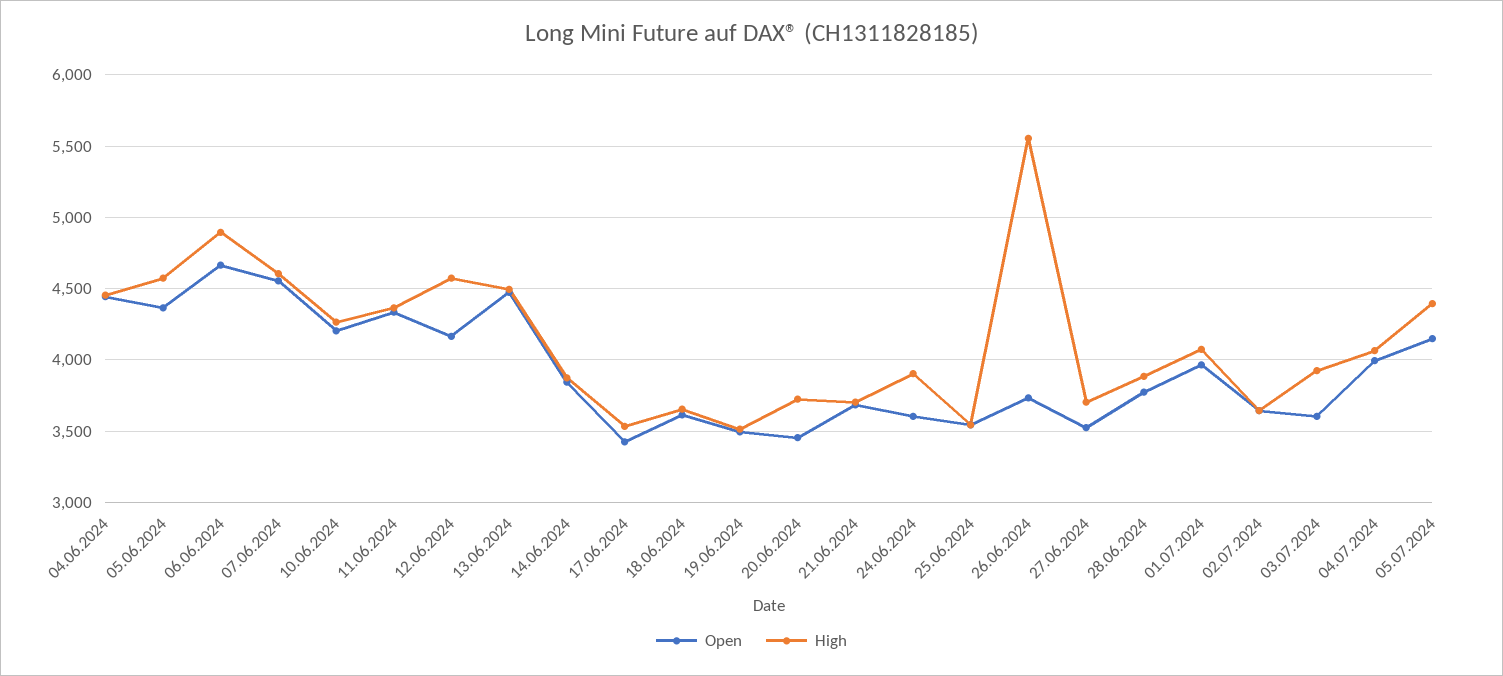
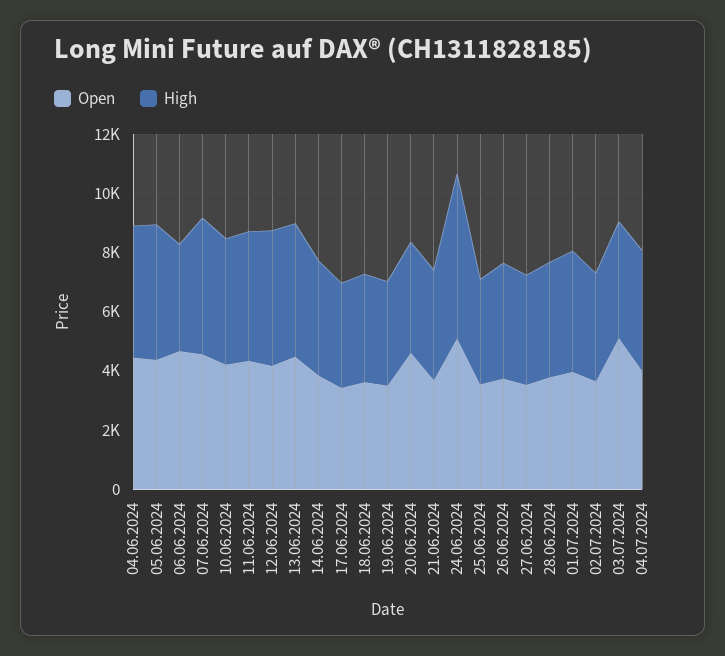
High, 06.06.2024: 4900 -> 3500
Open, 20.06.2024: 3450 -> 4500
Open, 24.06.2024: 3600 -> 5000
High, 24.06.2024: 3900 -> 5500
High, 26.06.2024: 5550 -> 4000
Open, 03.07.2024: 3600 -> 5000
Open, 05.07.2024: 4150 -> none
High, 05.07.2024: 4400 -> none

